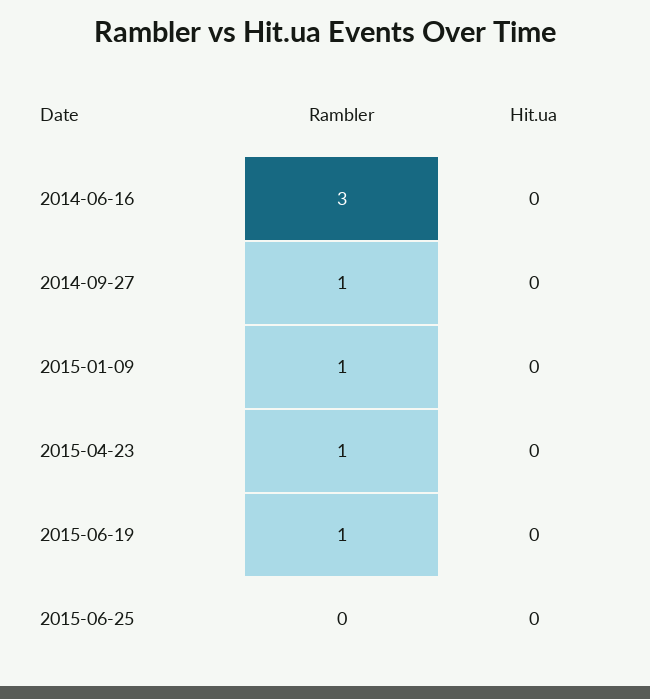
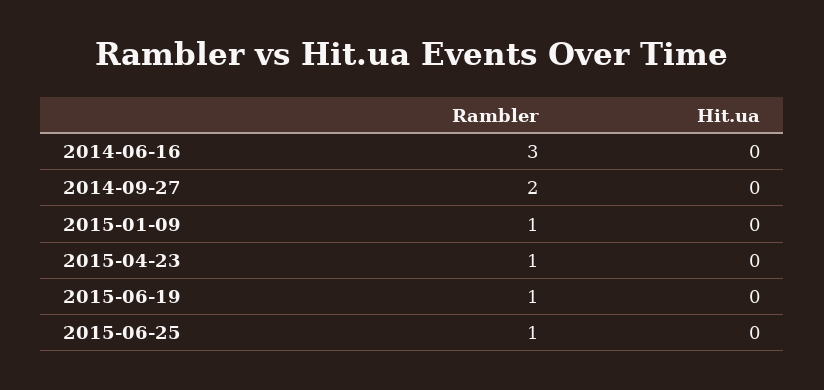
Rambler, 2014-09-27: 1 -> 2
Rambler, 2015-06-25: 0 -> 1

